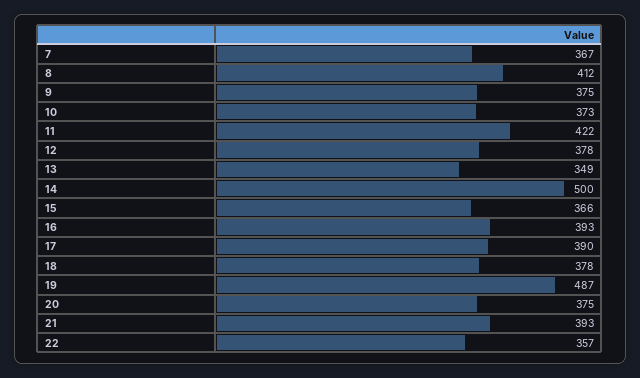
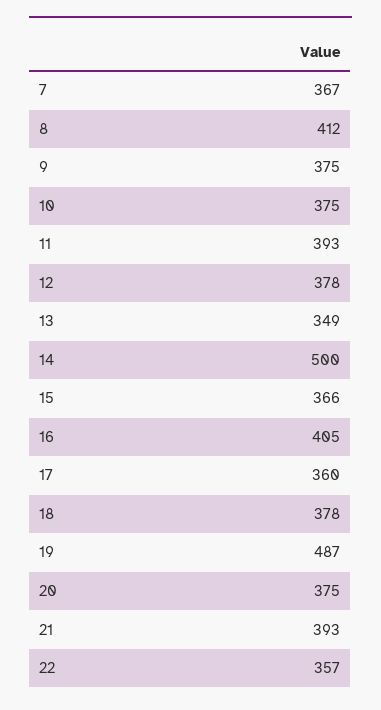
10: 373 -> 375
11: 422 -> 393
16: 393 -> 405
17: 390 -> 360

